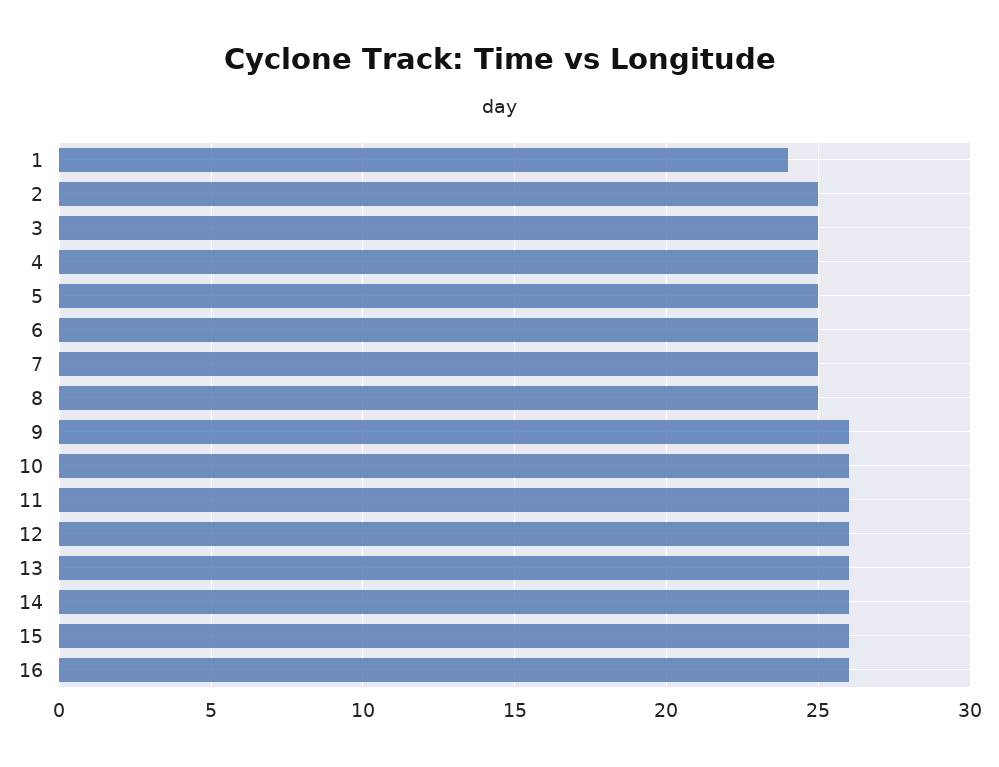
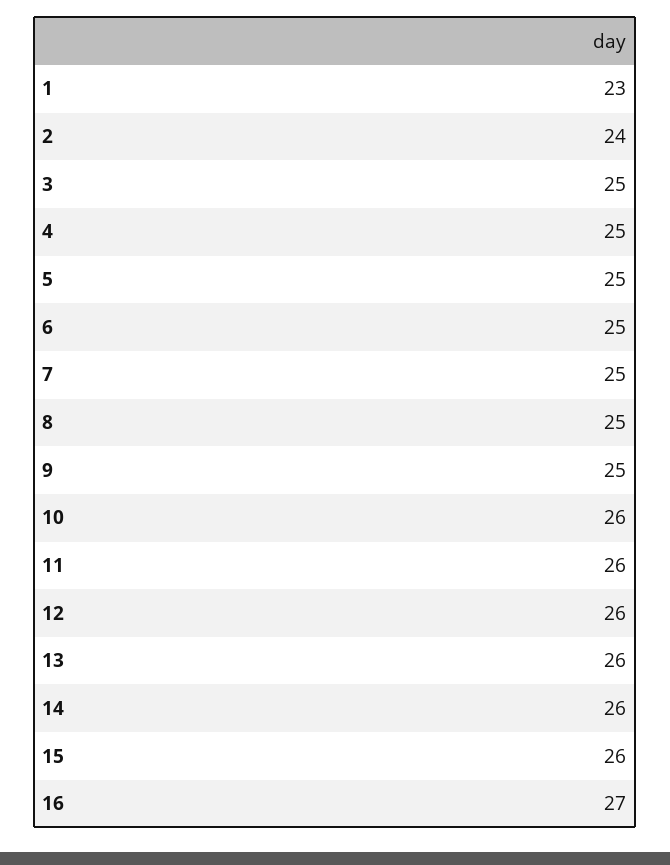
1: 24 -> 23
2: 25 -> 24
9: 26 -> 25
16: 26 -> 27

